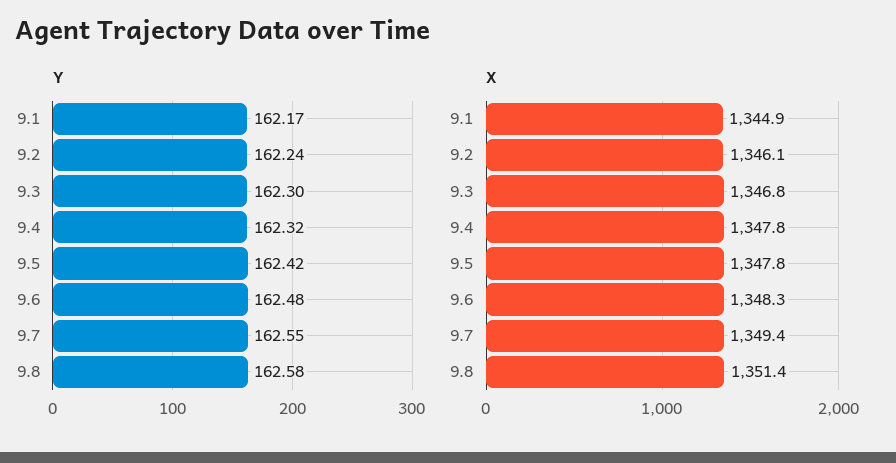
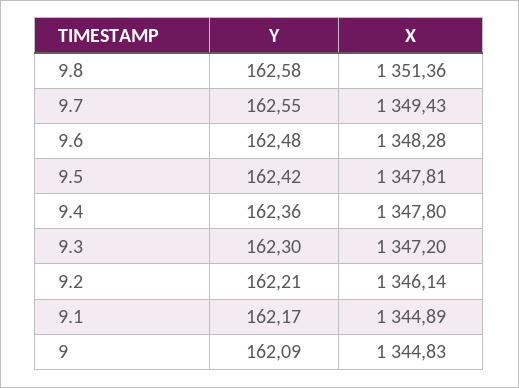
Y, 9.2: 162.24 -> 162.21
Y, 9.4: 162.32 -> 162.36
X, 9.3: 1346.8 -> 1347.2
Y, 9: none -> 162.09
X, 9: none -> 1344.83

